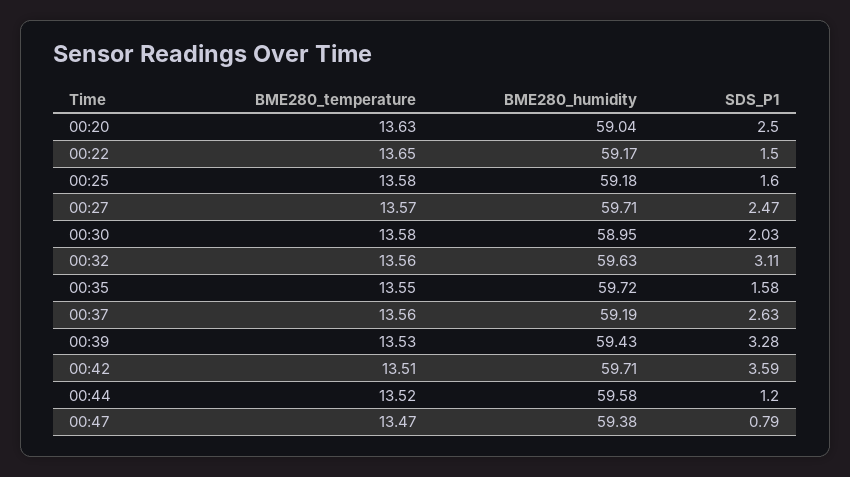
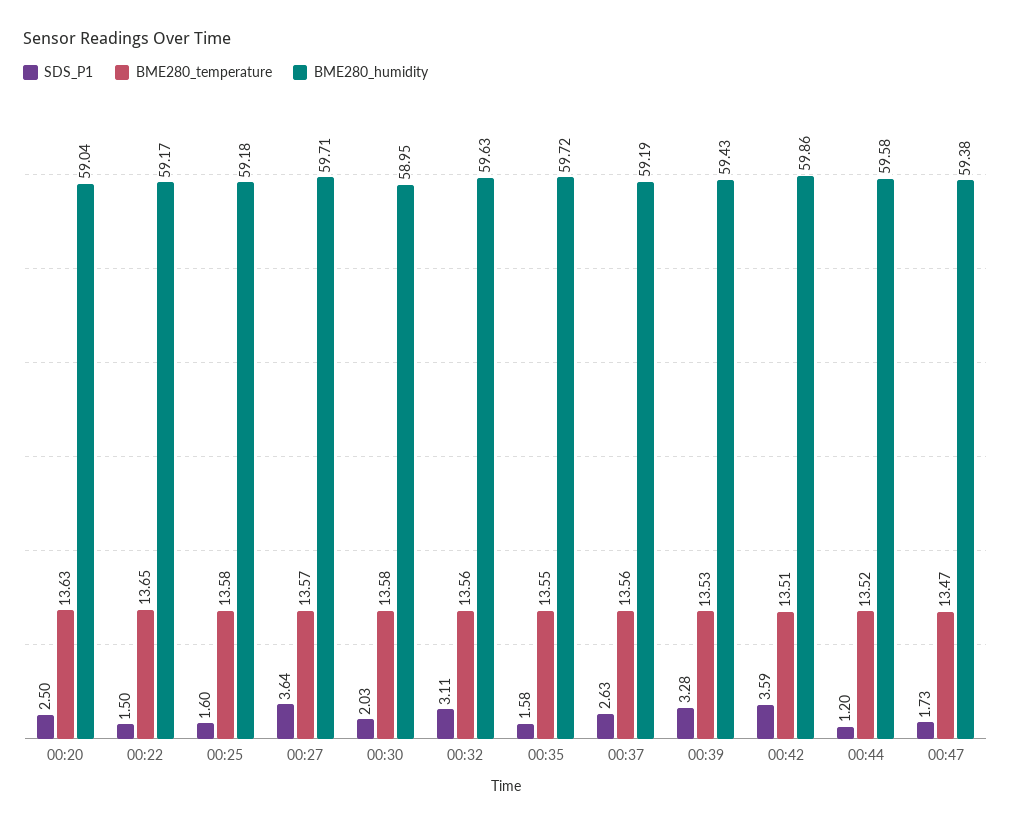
SDS_P1, 00:27: 2.47 -> 3.64
BME280_humidity, 00:42: 59.71 -> 59.86
SDS_P1, 00:47: 0.79 -> 1.73

